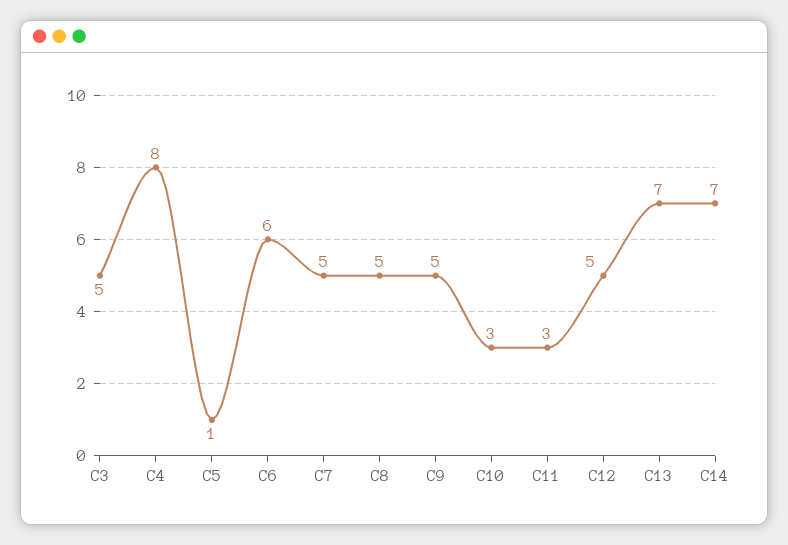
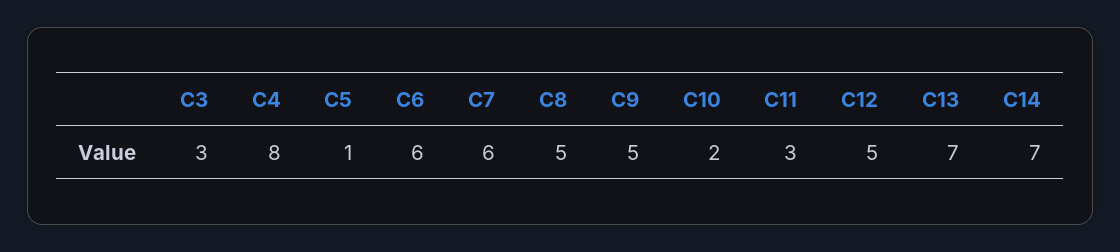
C3: 5 -> 3
C7: 5 -> 6
C10: 3 -> 2

